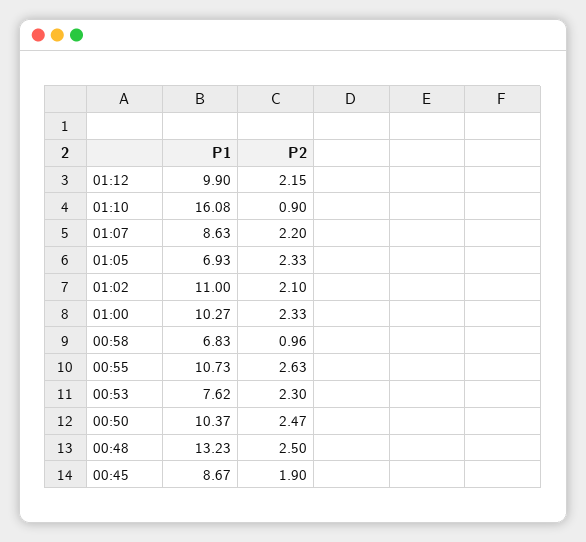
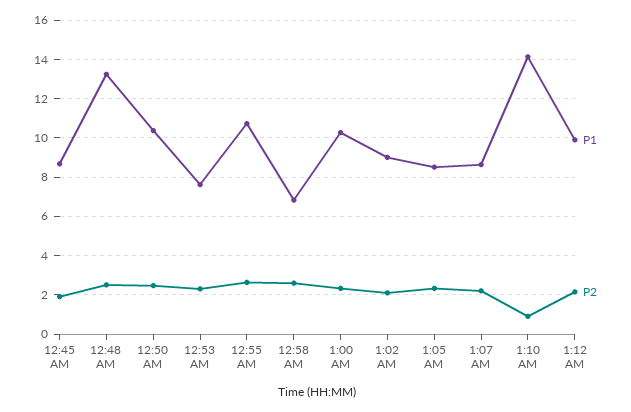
P1, 01:10: 16.08 -> 14
P1, 01:05: 6.93 -> 8.5
P1, 01:02: 11 -> 9
P2, 00:58: 0.96 -> 2.5

